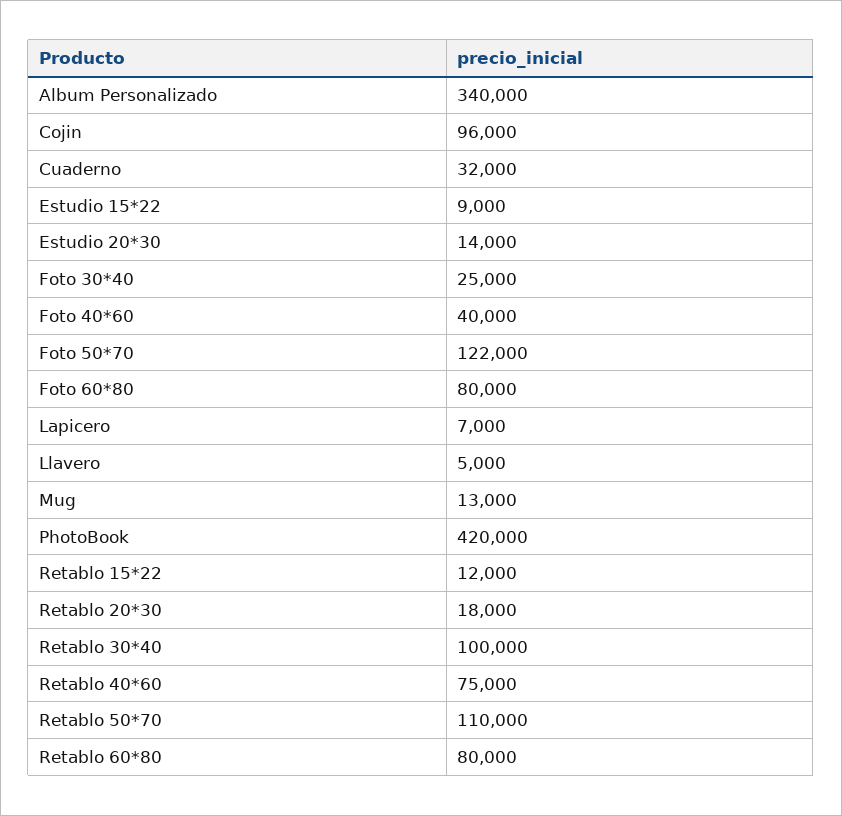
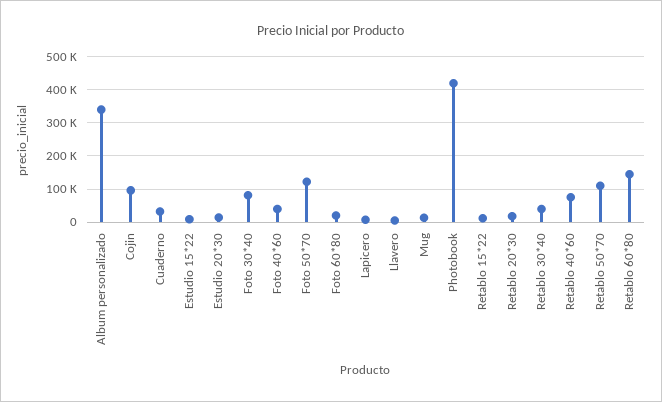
Foto 30*40: 25000 -> 80000
Foto 60*80: 80000 -> 20000
Retablo 30*40: 100000 -> 40000
Retablo 60*80: 80000 -> 140000

